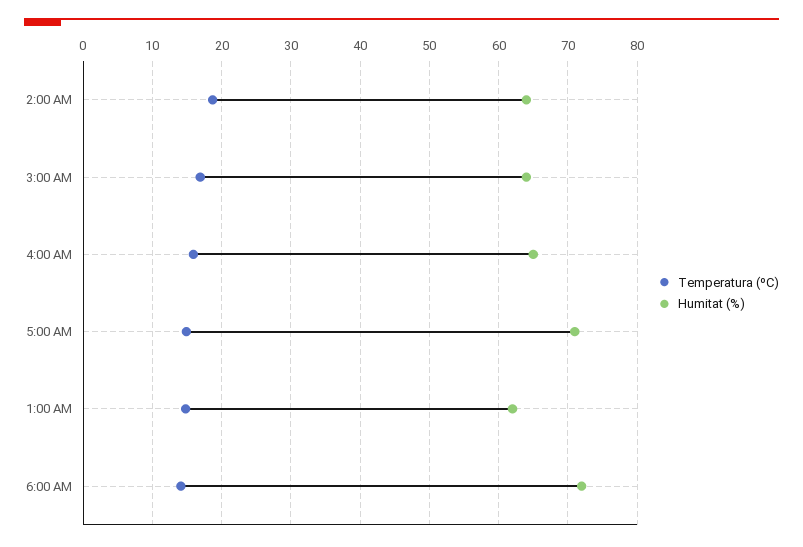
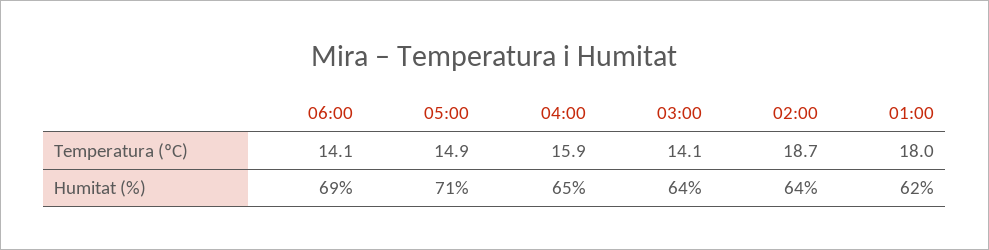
Temperatura (ºC), 3:00 AM: 17 -> 14.1
Temperatura (ºC), 1:00 AM: 15 -> 18
Humitat (%), 6:00 AM: 72 -> 69

